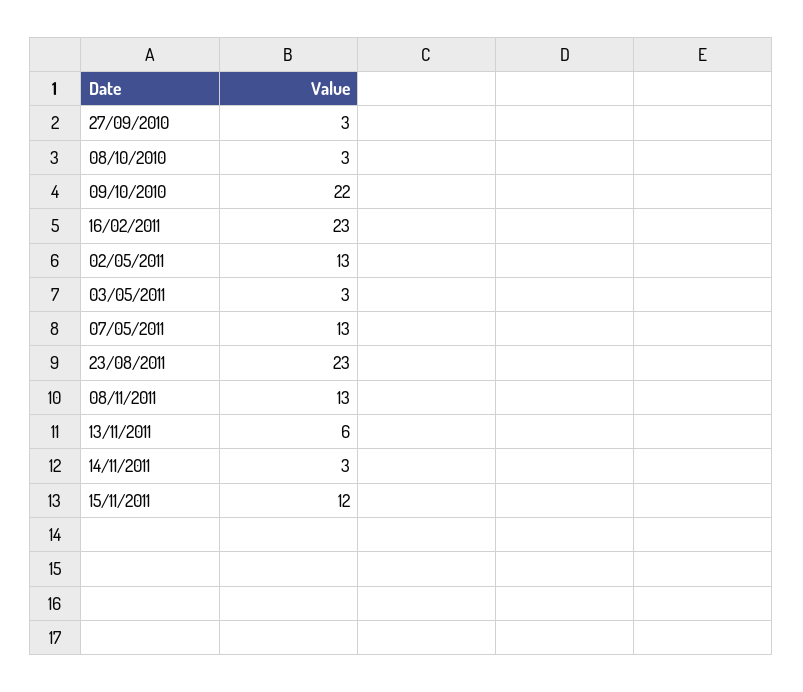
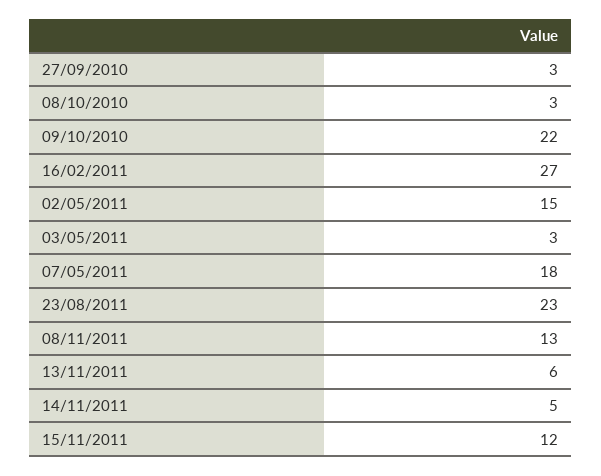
16/02/2011: 23 -> 27
02/05/2011: 13 -> 15
07/05/2011: 13 -> 18
14/11/2011: 3 -> 5

